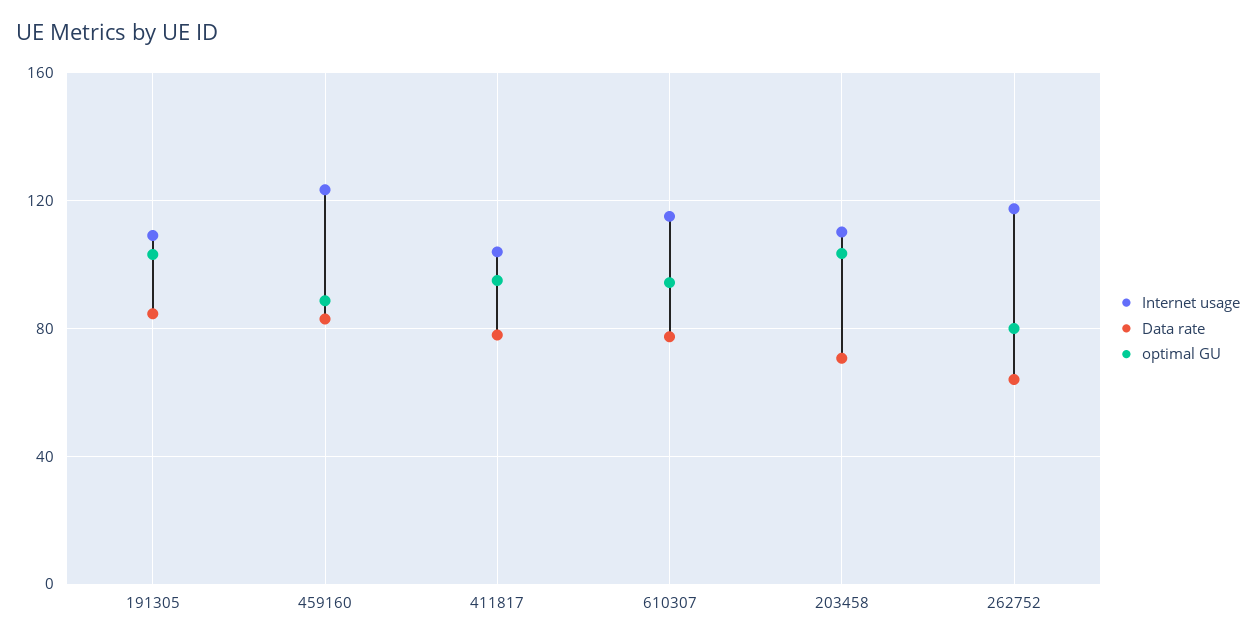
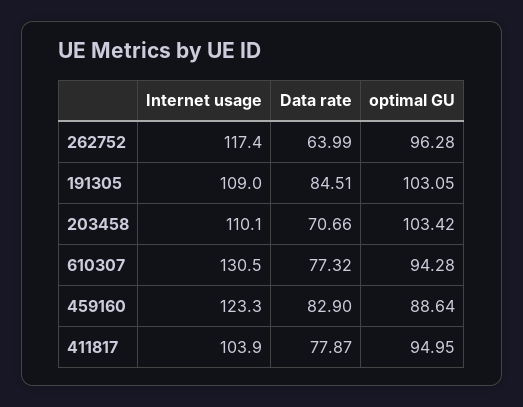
Internet usage, 610307: 115 -> 130.5
optimal GU, 262752: 80 -> 96.28

